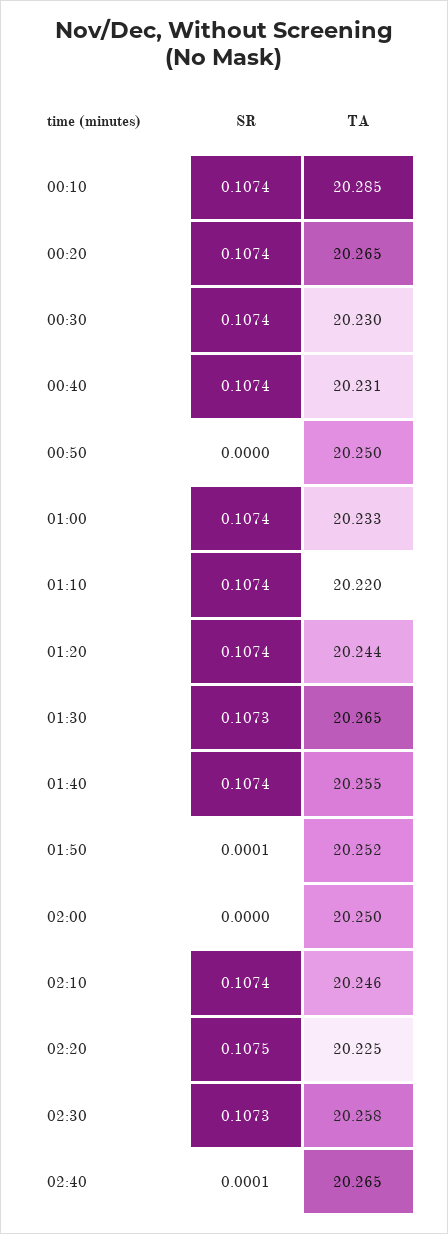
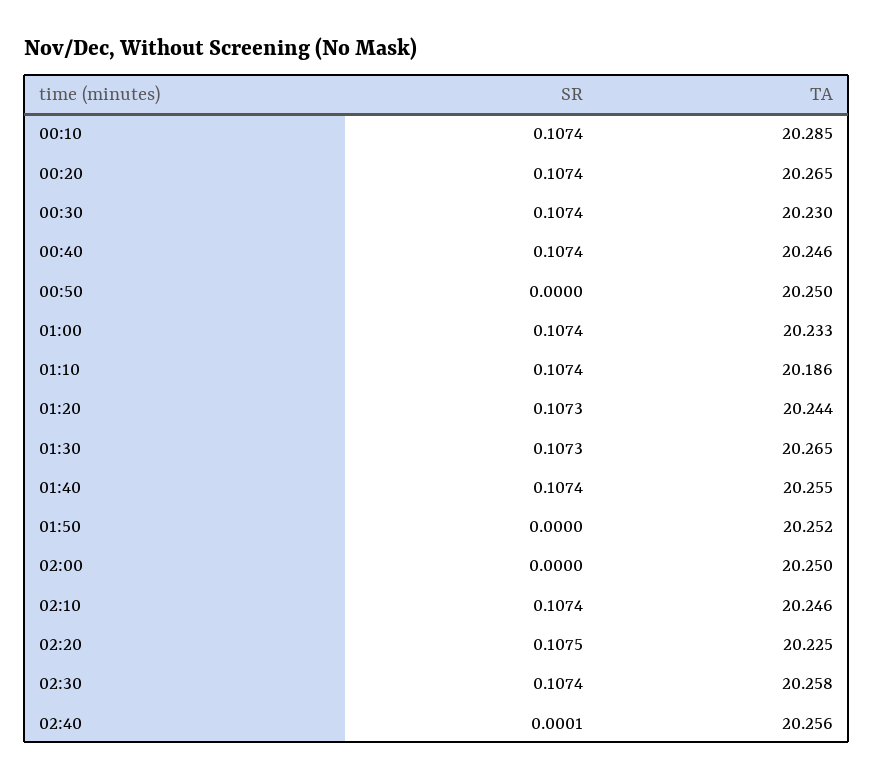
TA, 00:40: 20.231 -> 20.246
TA, 01:10: 20.22 -> 20.186
SR, 01:20: 0.1074 -> 0.1073
SR, 01:50: 0.0001 -> 0
SR, 02:30: 0.1073 -> 0.1074
TA, 02:40: 20.265 -> 20.256

